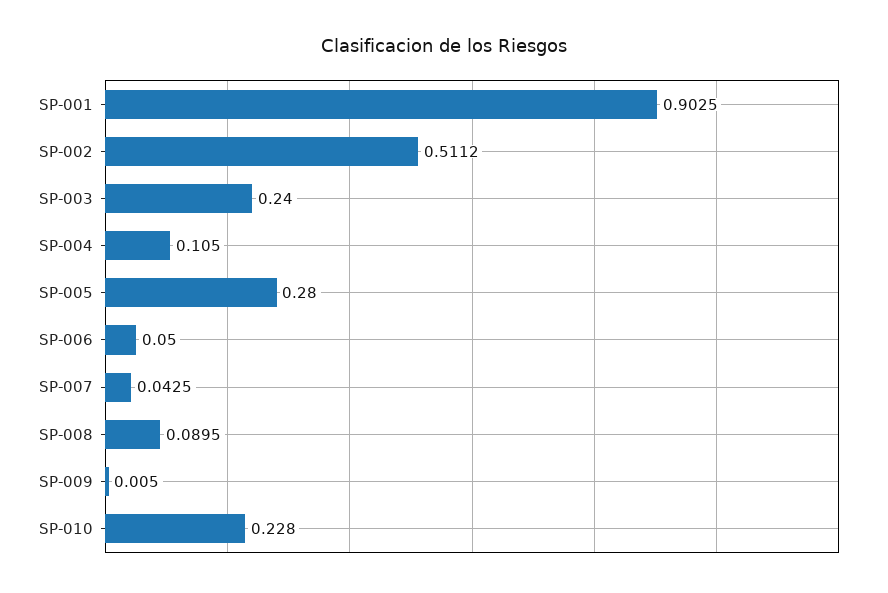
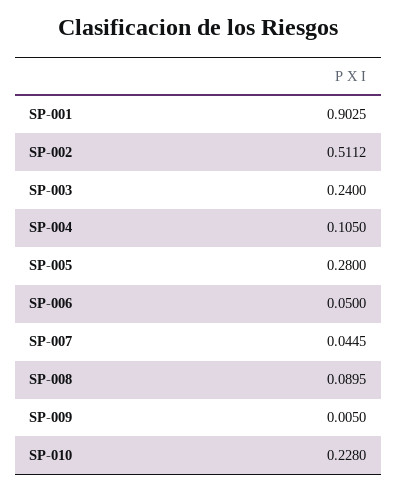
SP-007: 0.0425 -> 0.0445

